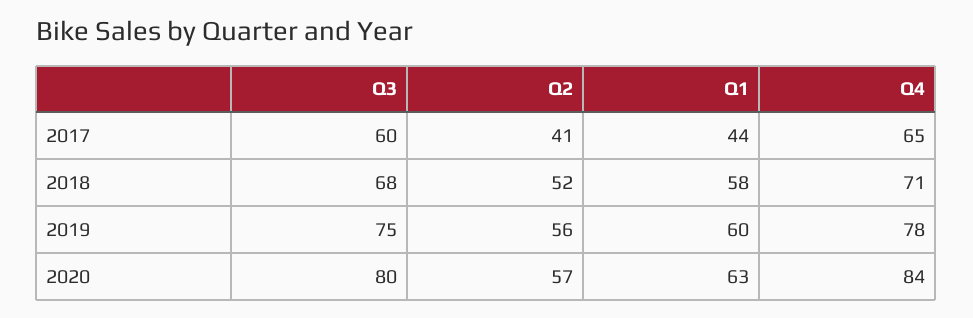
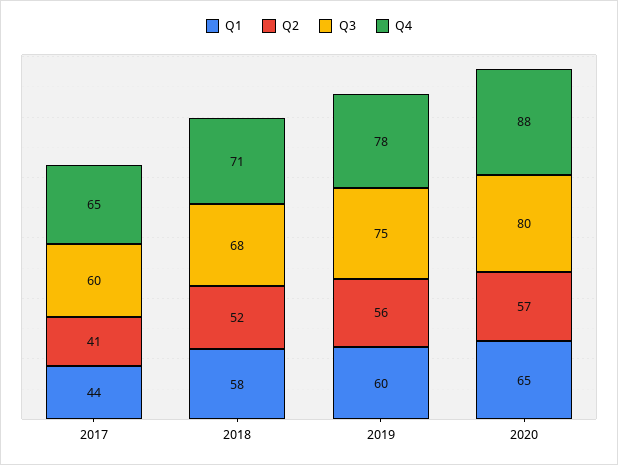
Q1, 2020: 63 -> 65
Q4, 2020: 84 -> 88

